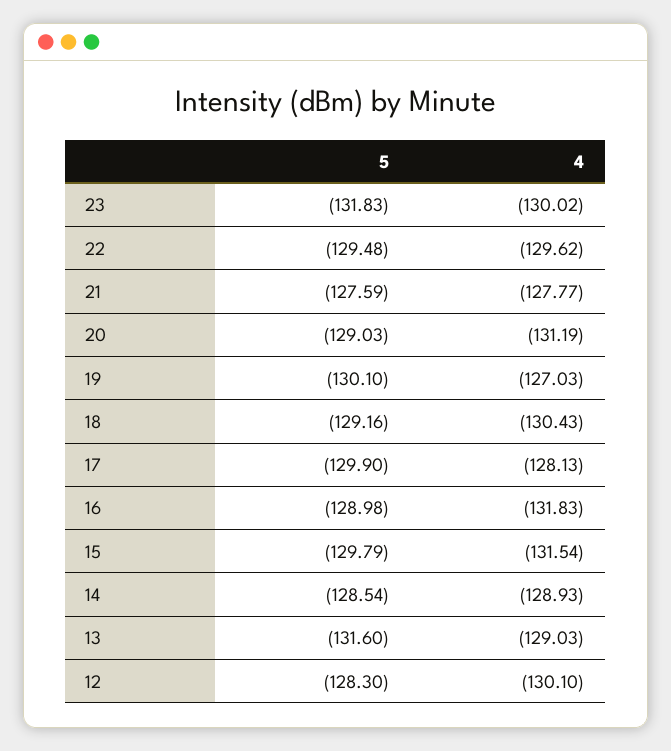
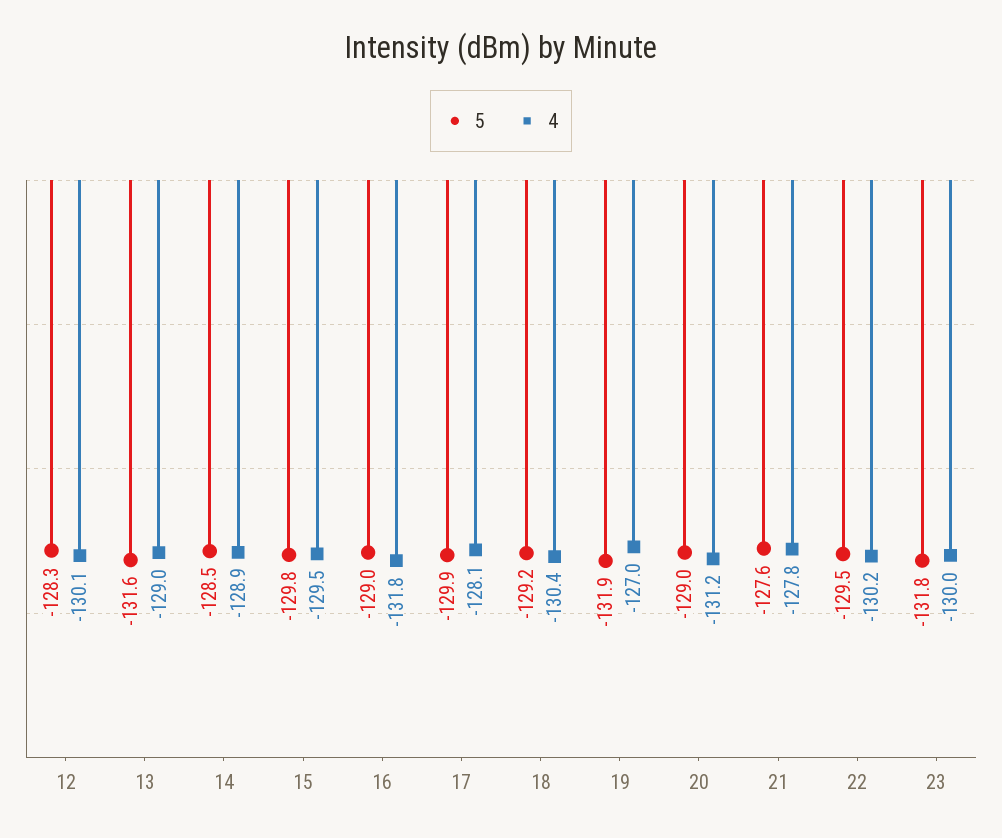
4, 22: -129.62 -> -130.2
5, 19: -130.1 -> -131.9
4, 15: -131.54 -> -129.5

